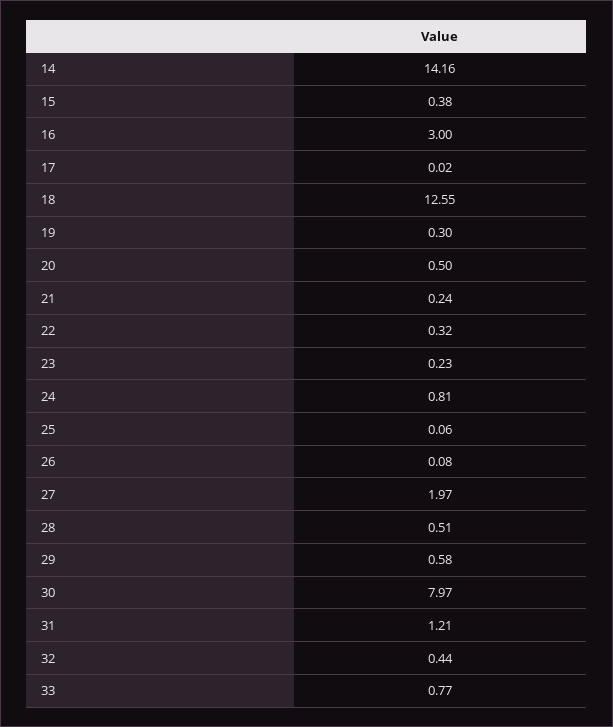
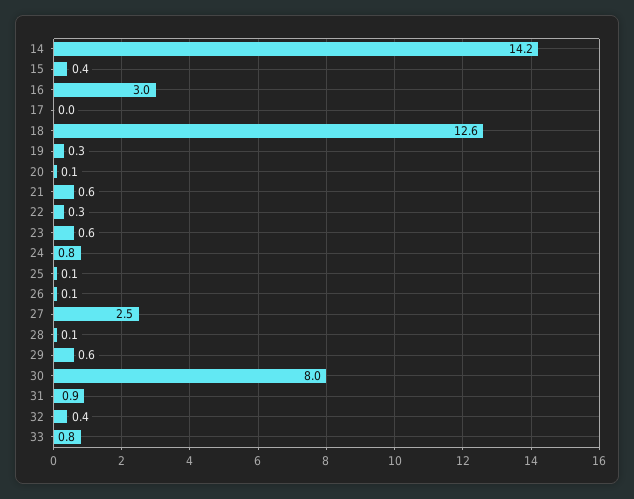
20: 0.5 -> 0.1
21: 0.24 -> 0.6
23: 0.23 -> 0.6
27: 1.97 -> 2.5
28: 0.51 -> 0.1
31: 1.21 -> 0.9

